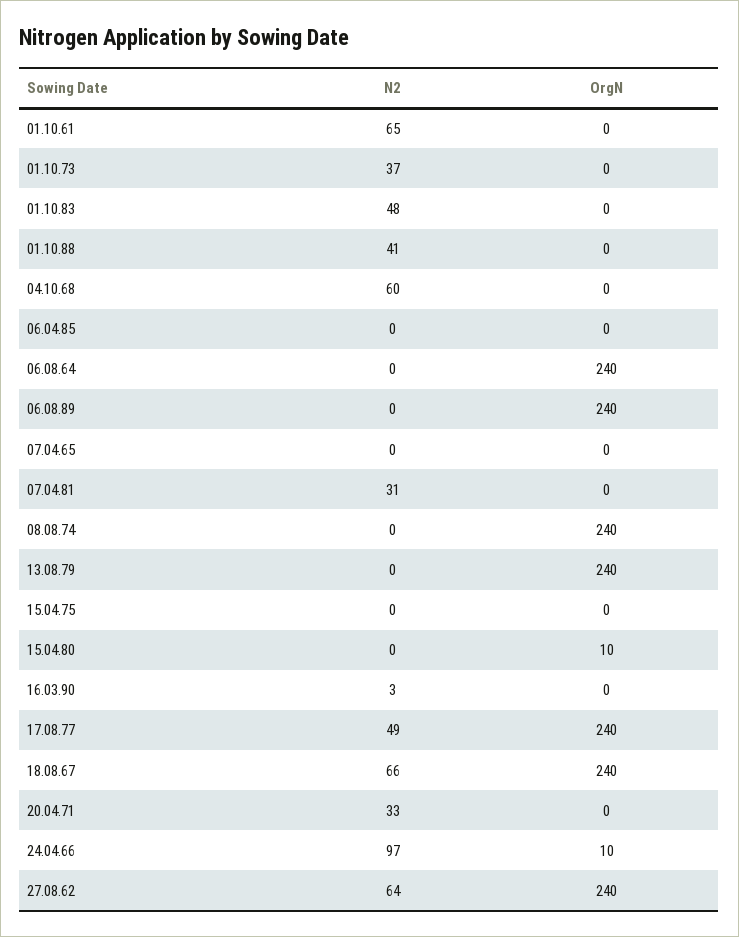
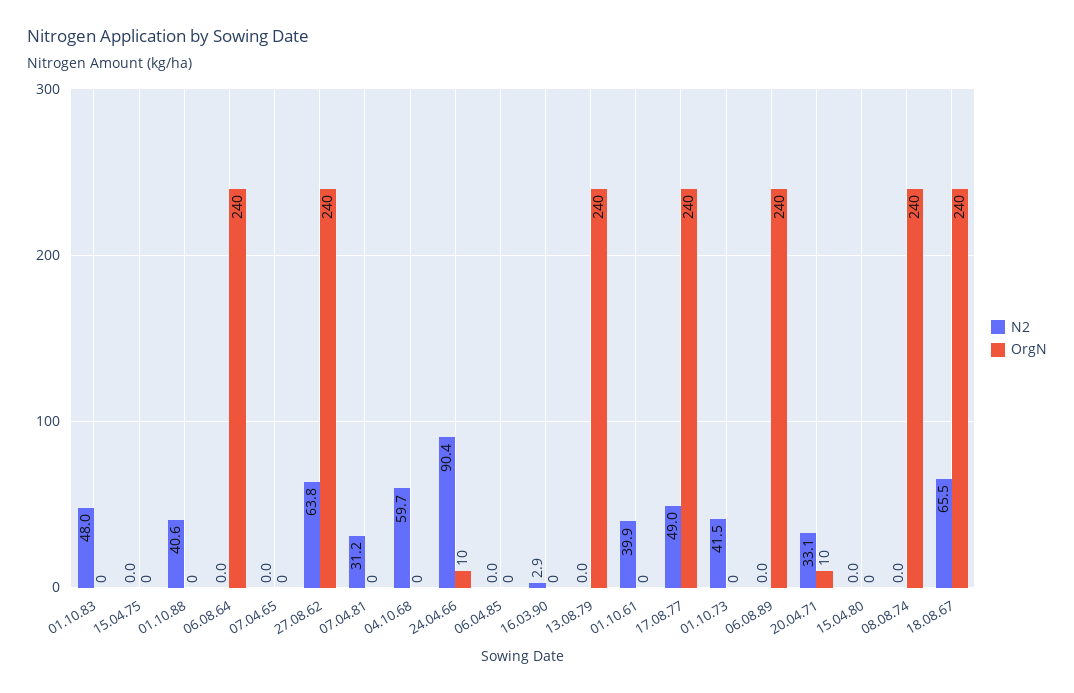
N2, 01.10.61: 65 -> 39.9
N2, 01.10.73: 37 -> 41.5
OrgN, 15.04.80: 10 -> 0
OrgN, 20.04.71: 0 -> 10
N2, 24.04.66: 97 -> 90.4

